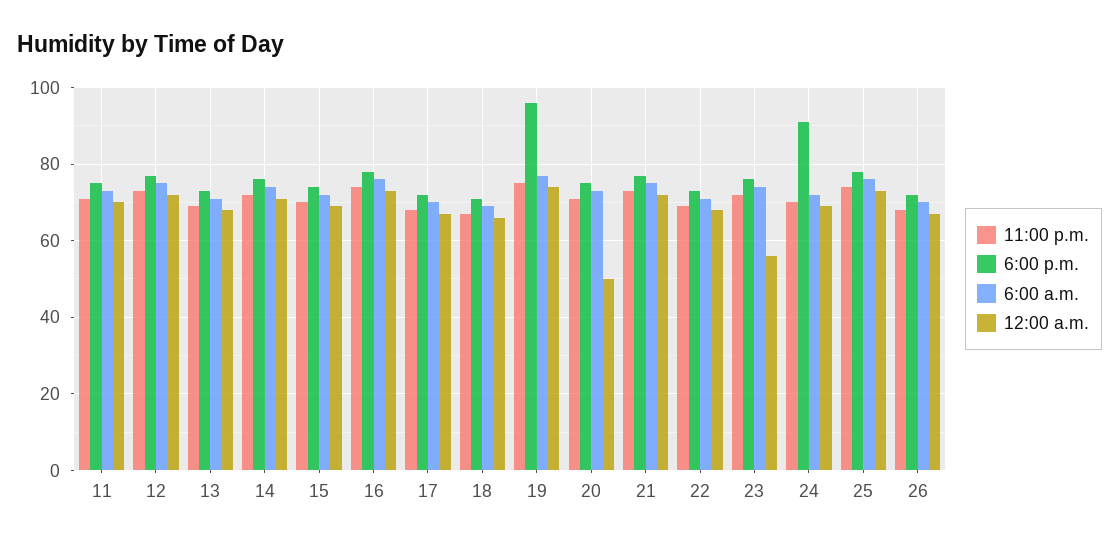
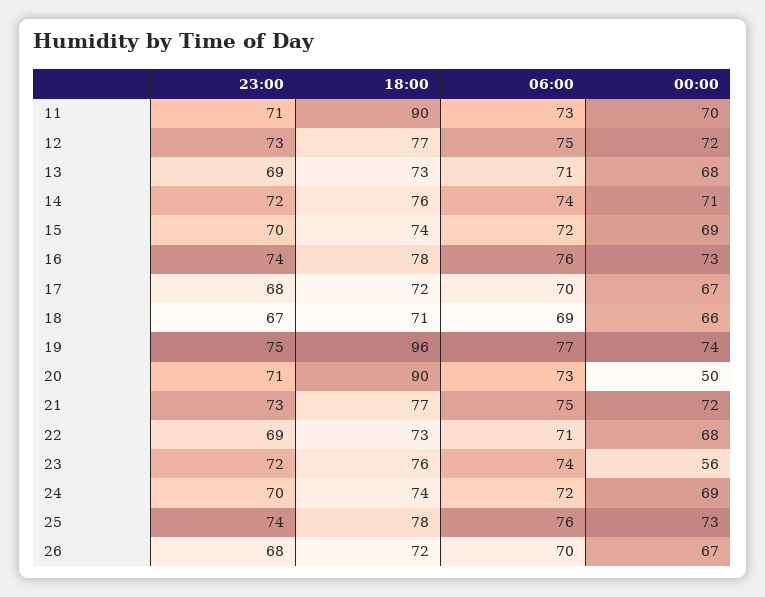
6:00 p.m., 11: 75 -> 90
6:00 p.m., 20: 75 -> 90
6:00 p.m., 24: 90 -> 74

